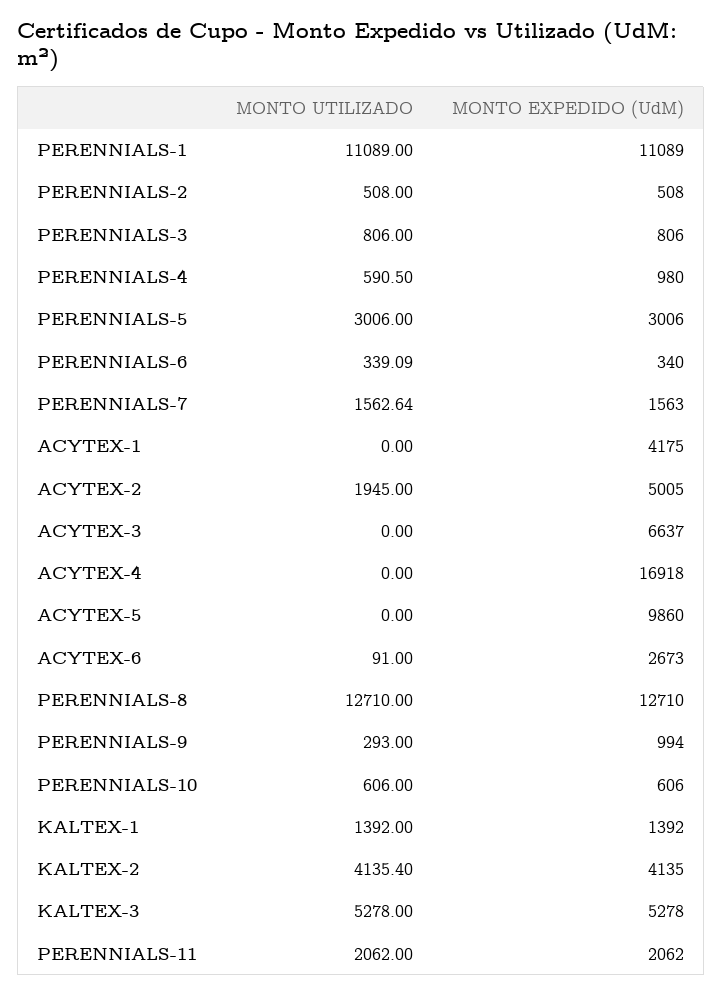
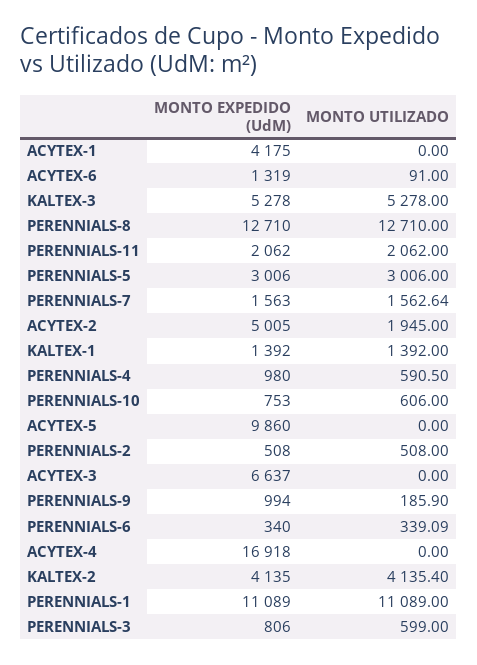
MONTO UTILIZADO, PERENNIALS-3: 806 -> 599
MONTO EXPEDIDO (UdM), ACYTEX-6: 2673 -> 1319
MONTO UTILIZADO, PERENNIALS-9: 293 -> 185.9
MONTO EXPEDIDO (UdM), PERENNIALS-10: 606 -> 753

